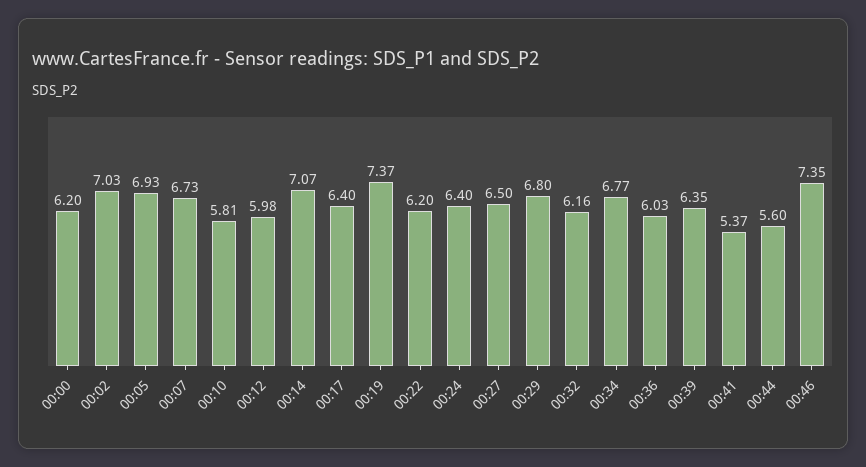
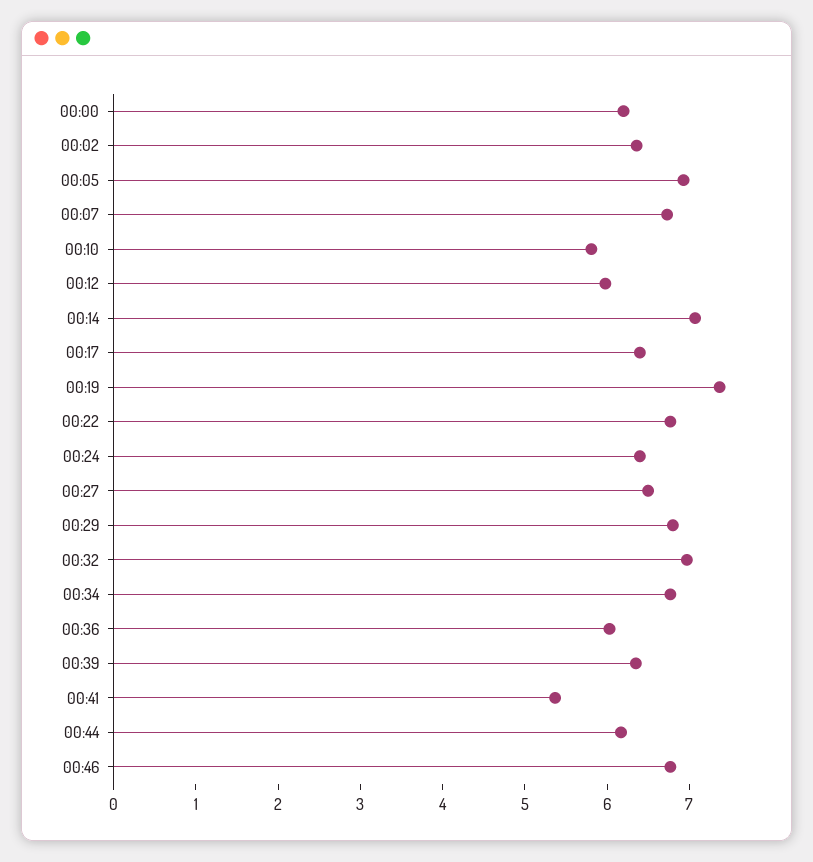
00:02: 7.03 -> 6.4
00:22: 6.2 -> 6.8
00:32: 6.16 -> 7
00:44: 5.6 -> 6.2
00:46: 7.35 -> 6.8

